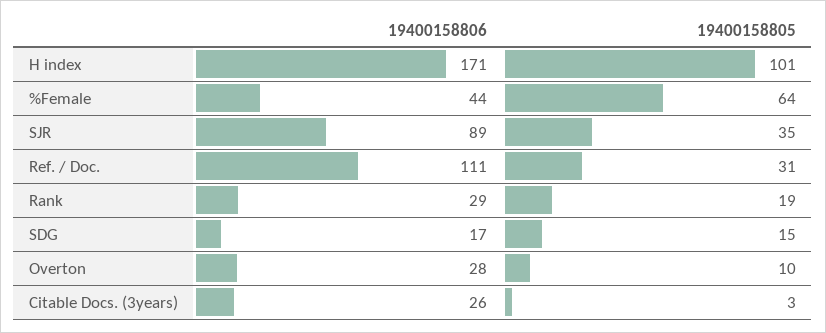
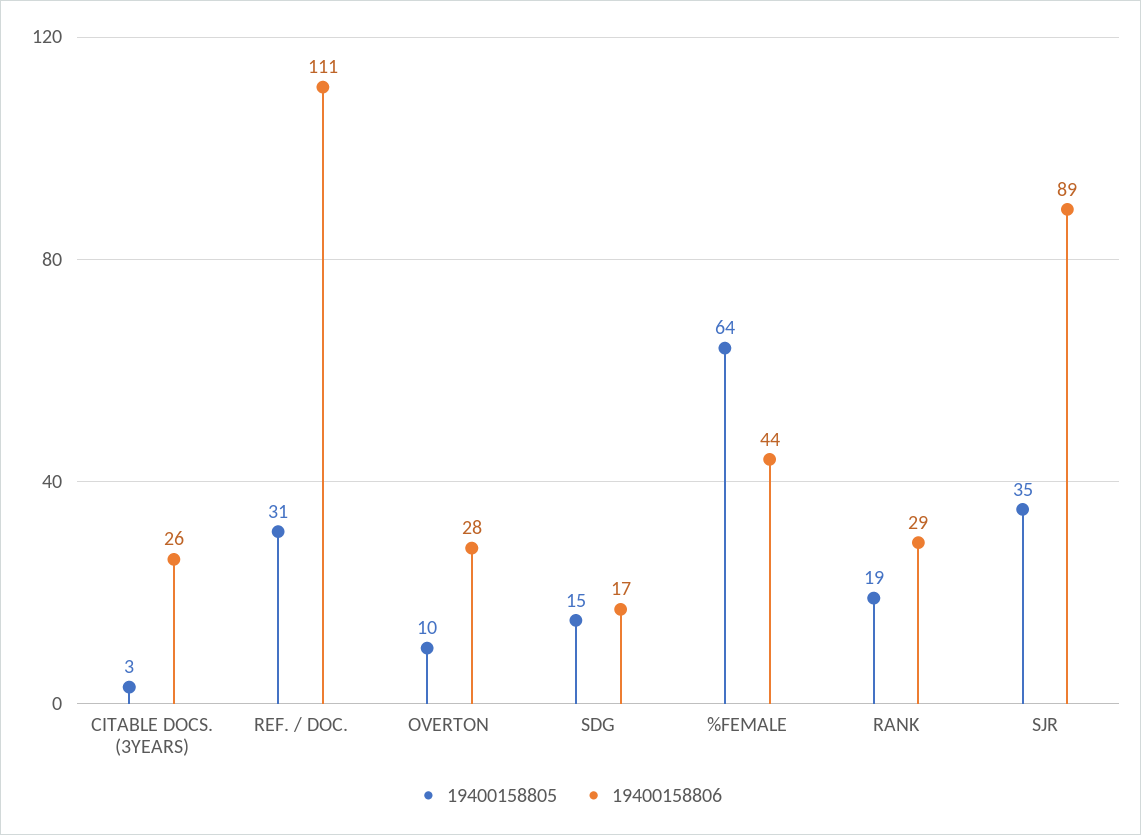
19400158806, H index: 171 -> none
19400158805, H index: 101 -> none

